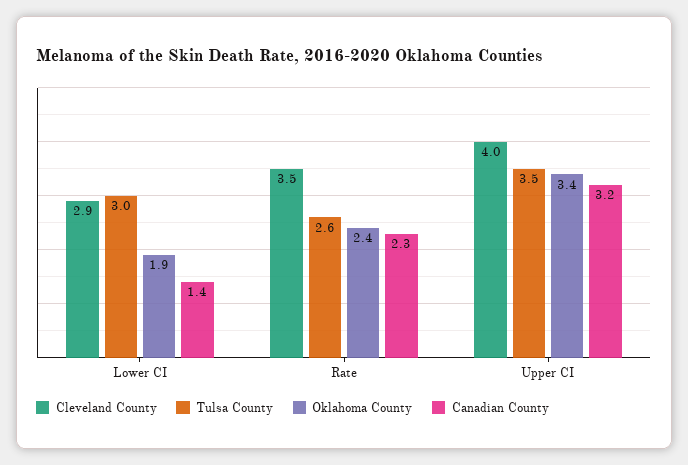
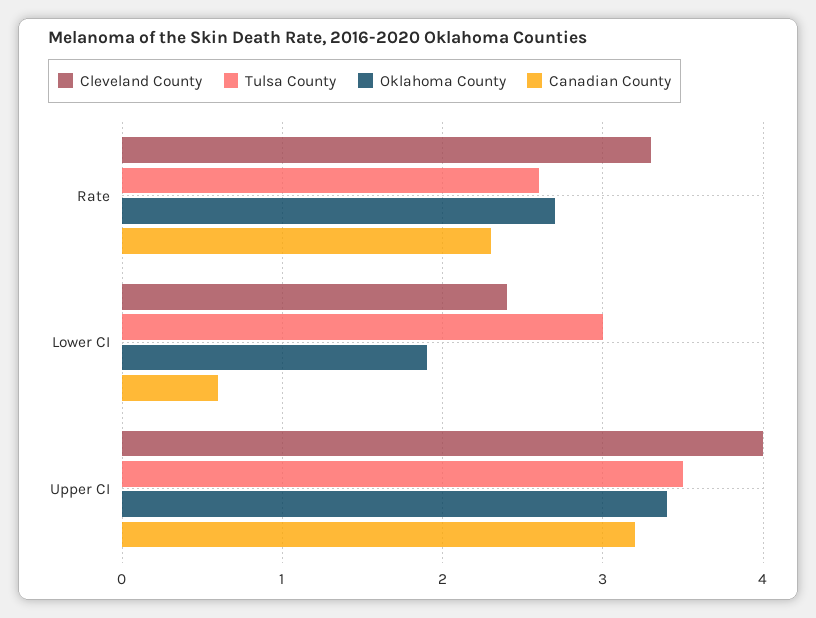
Cleveland County, Lower CI: 2.9 -> 2.4
Canadian County, Lower CI: 1.4 -> 0.6
Cleveland County, Rate: 3.5 -> 3.3
Oklahoma County, Rate: 2.4 -> 2.7

